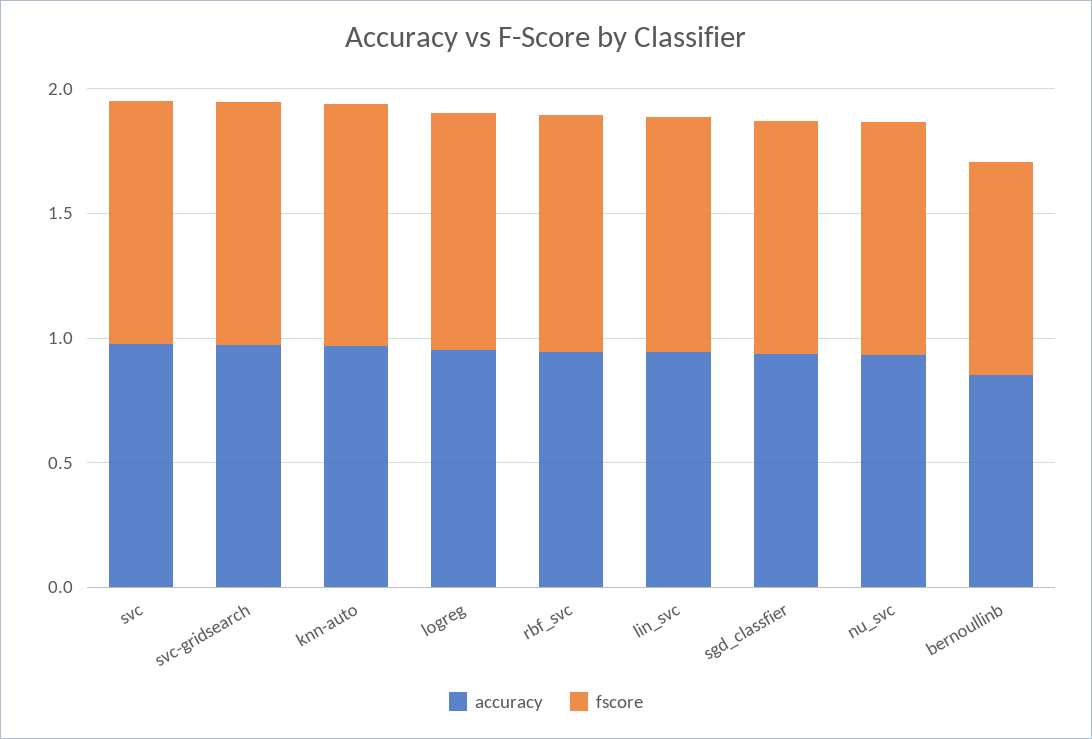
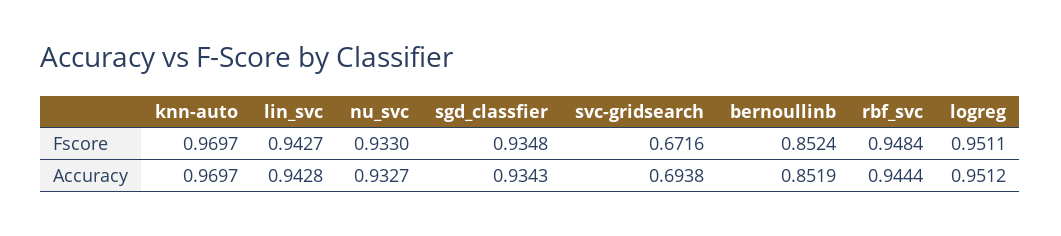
accuracy, svc: 1 -> none
fscore, svc: 1 -> none
accuracy, svc-gridsearch: 1 -> 0.6938
fscore, svc-gridsearch: 1 -> 0.6716

